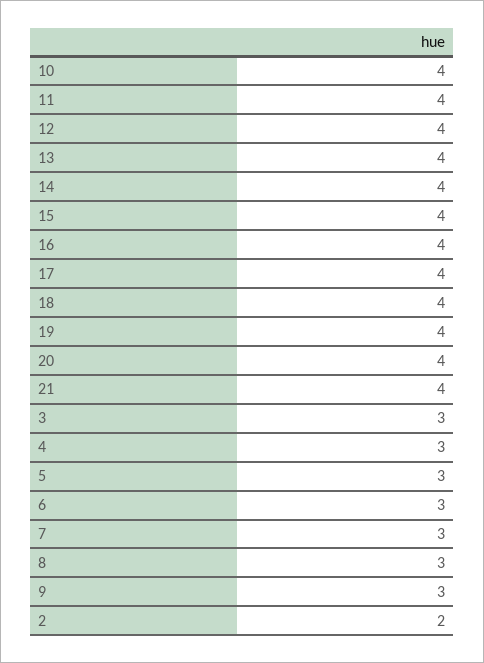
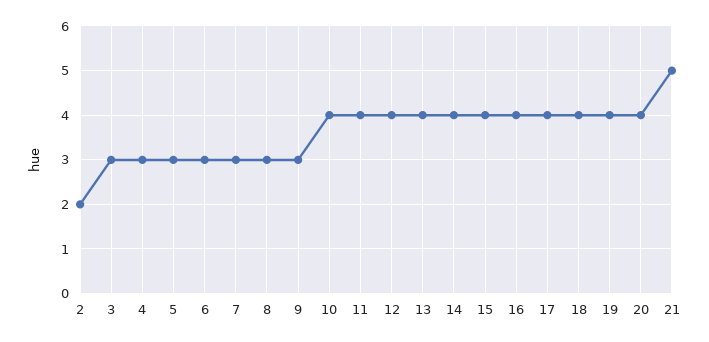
21: 4 -> 5

